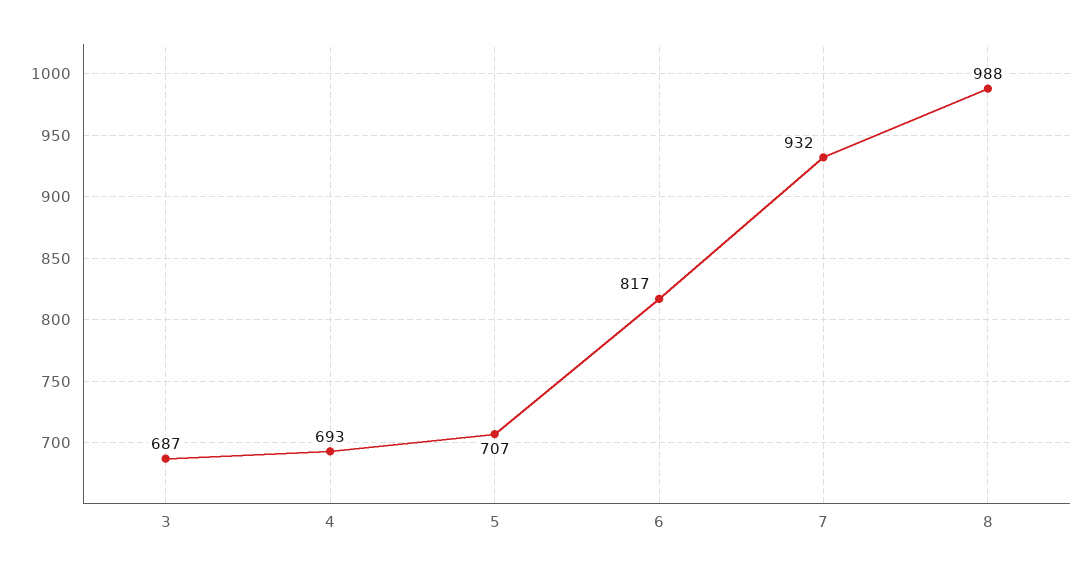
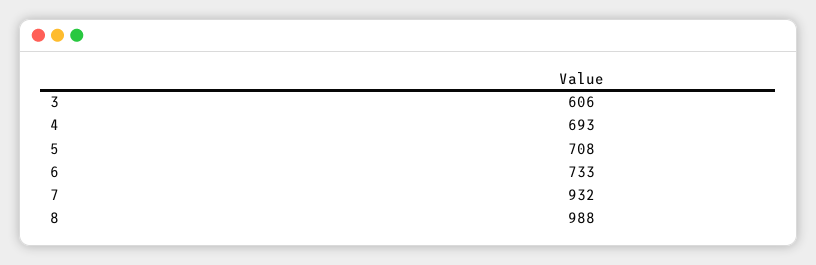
3: 687 -> 606
5: 707 -> 708
6: 817 -> 733

